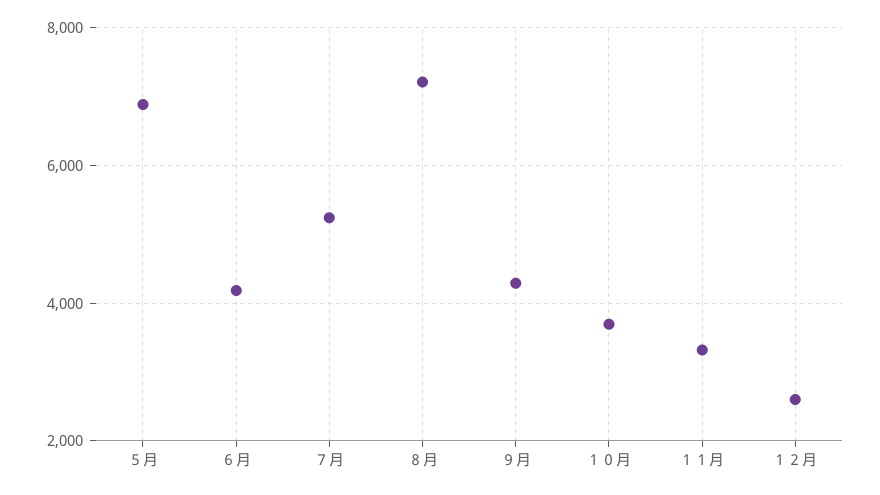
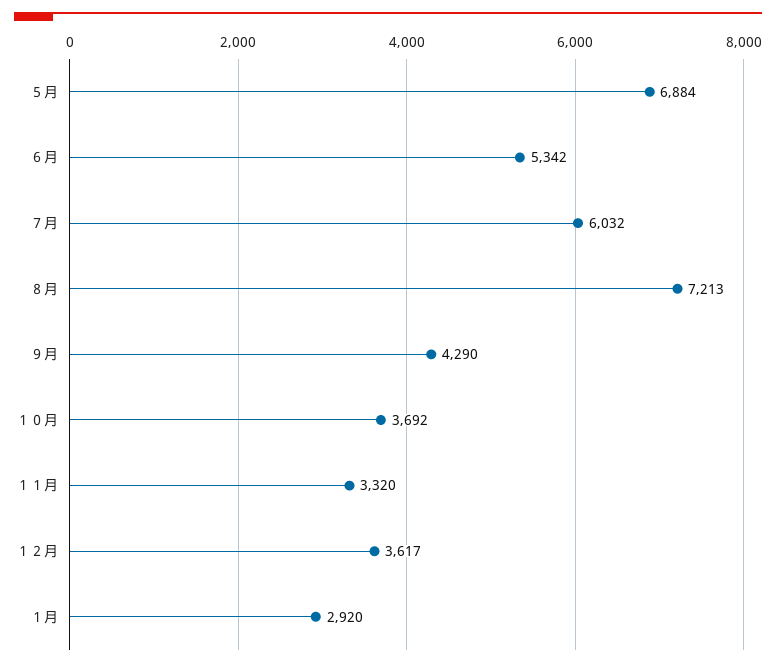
６月: 4200 -> 5342
７月: 5200 -> 6032
１２月: 2600 -> 3617
１月: none -> 2920

